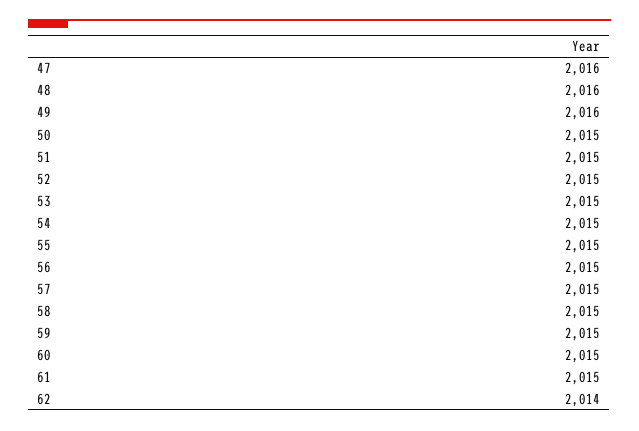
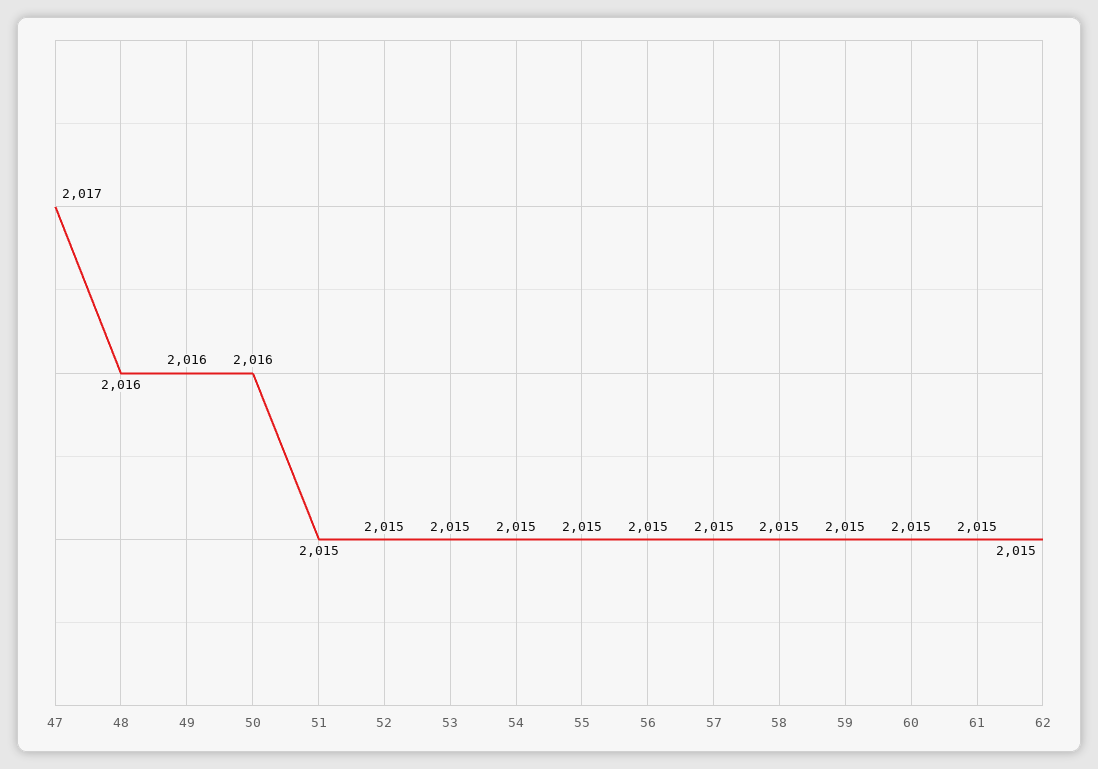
47: 2016 -> 2017
50: 2015 -> 2016
62: 2014 -> 2015

